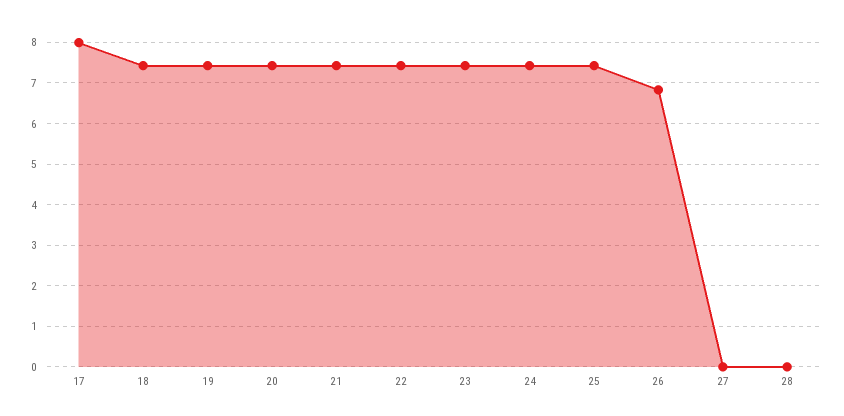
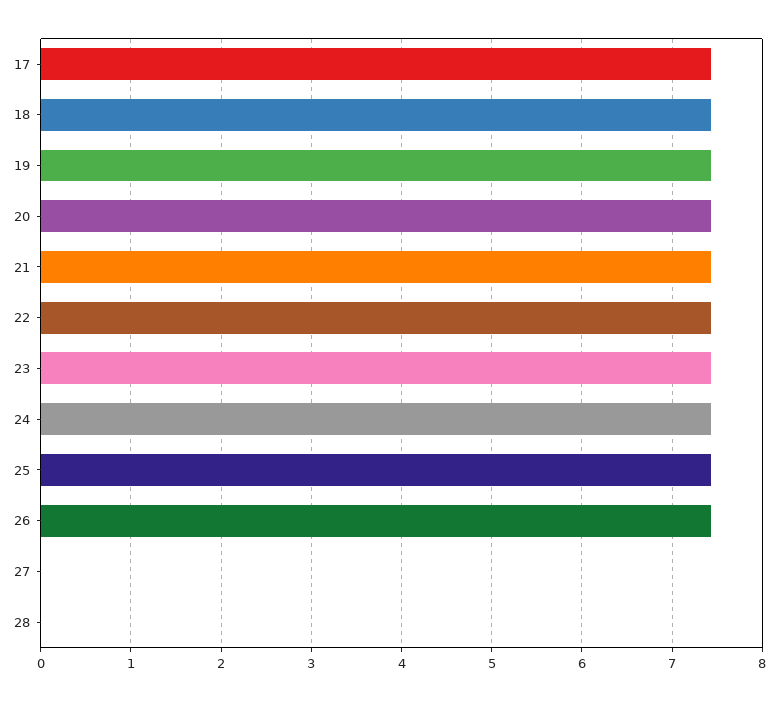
17: 8 -> 7.4
26: 6.8 -> 7.4

